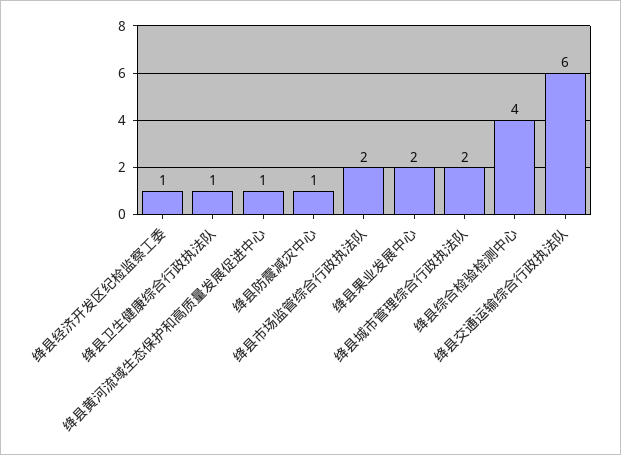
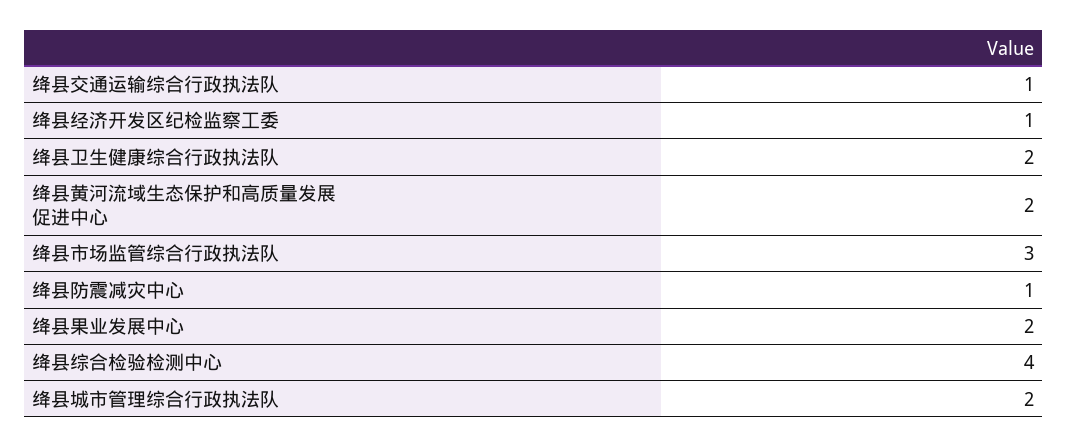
绛县卫生健康综合行政执法队: 1 -> 2
绛县黄河流域生态保护和高质量发展促进中心: 1 -> 2
绛县市场监管综合行政执法队: 2 -> 3
绛县交通运输综合行政执法队: 6 -> 1

